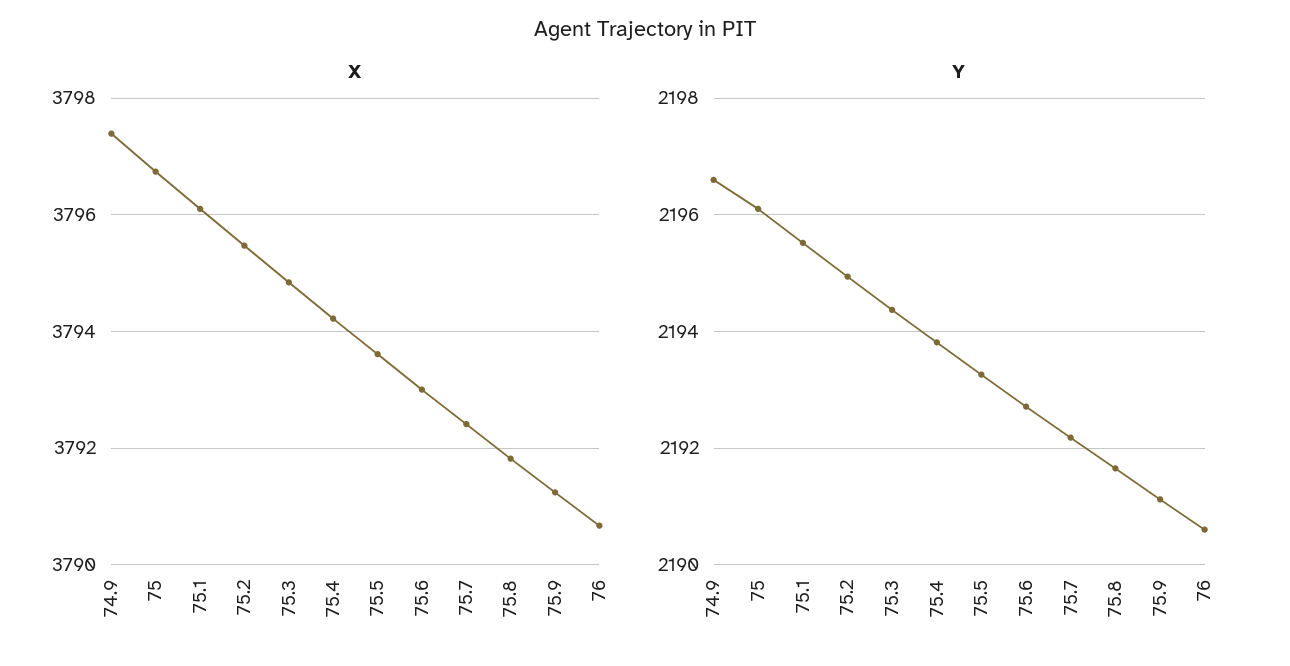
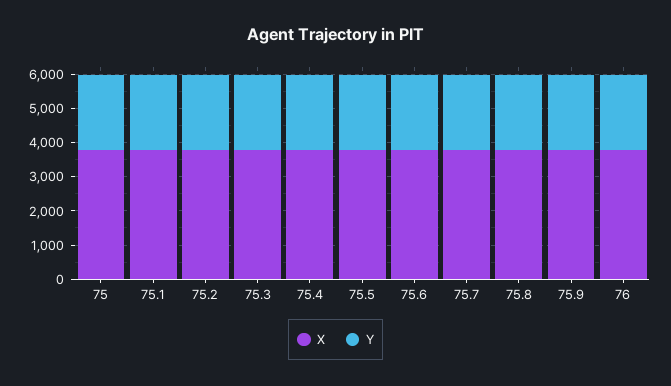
X, 74.9: 3797.4 -> none
Y, 74.9: 2196.6 -> none

